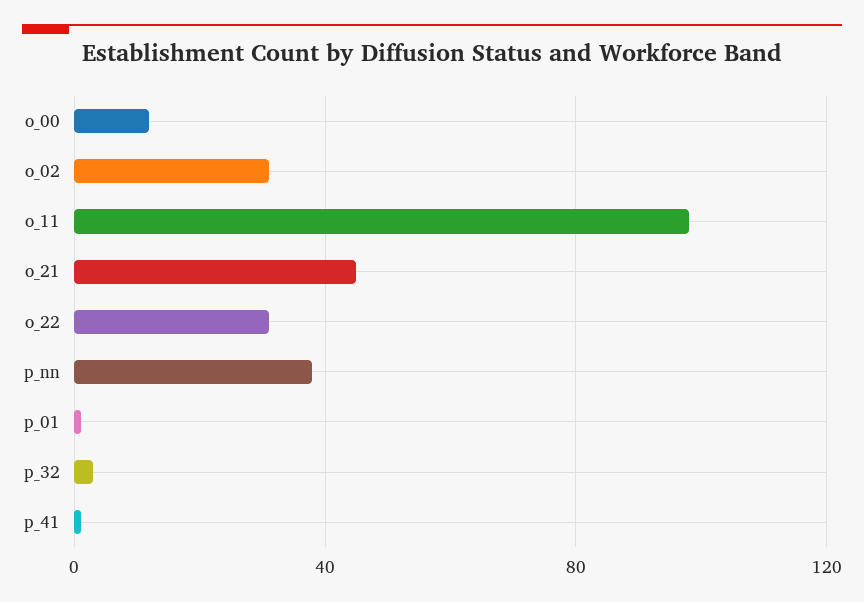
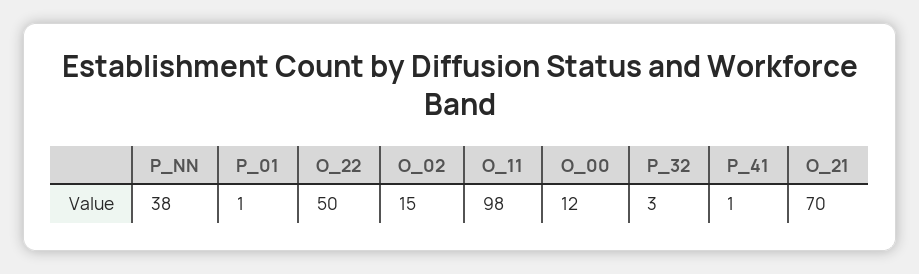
o_02: 30 -> 15
o_21: 45 -> 70
o_22: 30 -> 50

